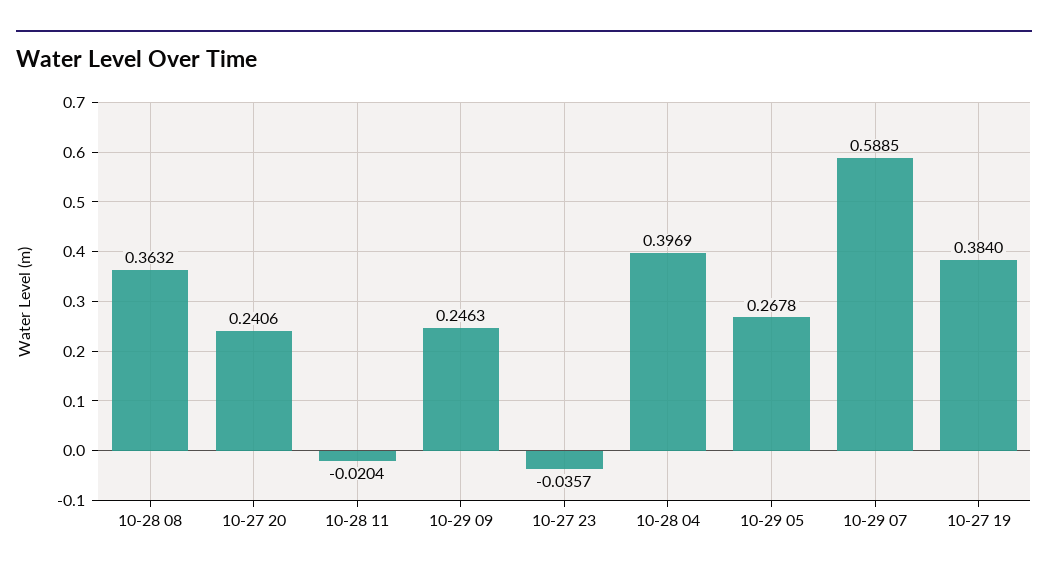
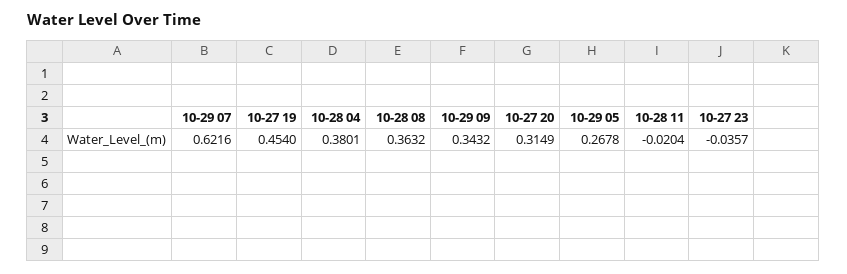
10-27 20: 0.2406 -> 0.3149
10-29 09: 0.2463 -> 0.3432
10-28 04: 0.3969 -> 0.3801
10-29 07: 0.5885 -> 0.6216
10-27 19: 0.384 -> 0.454

